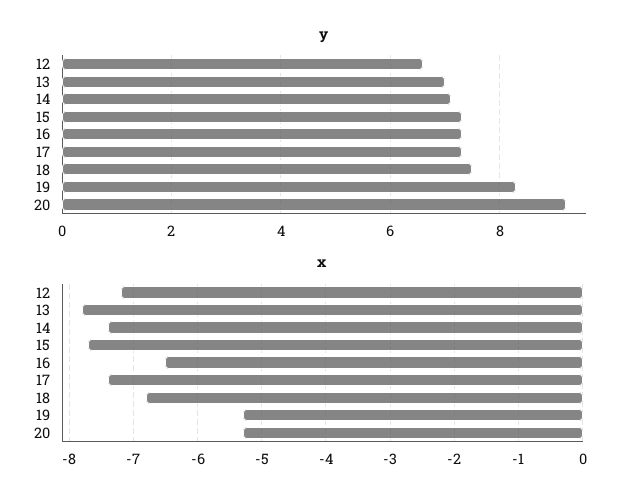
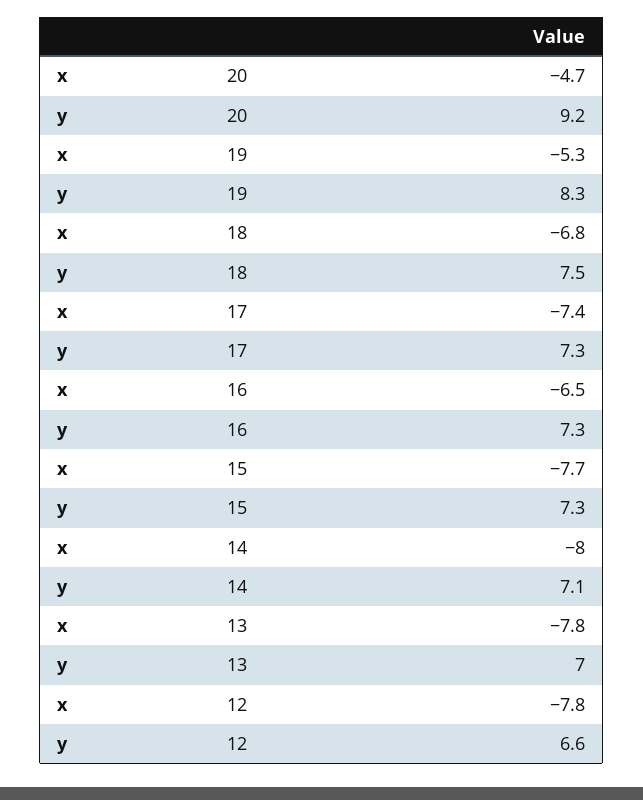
x, 12: -7.2 -> -7.8
x, 14: -7.4 -> -8
x, 20: -5.3 -> -4.7

